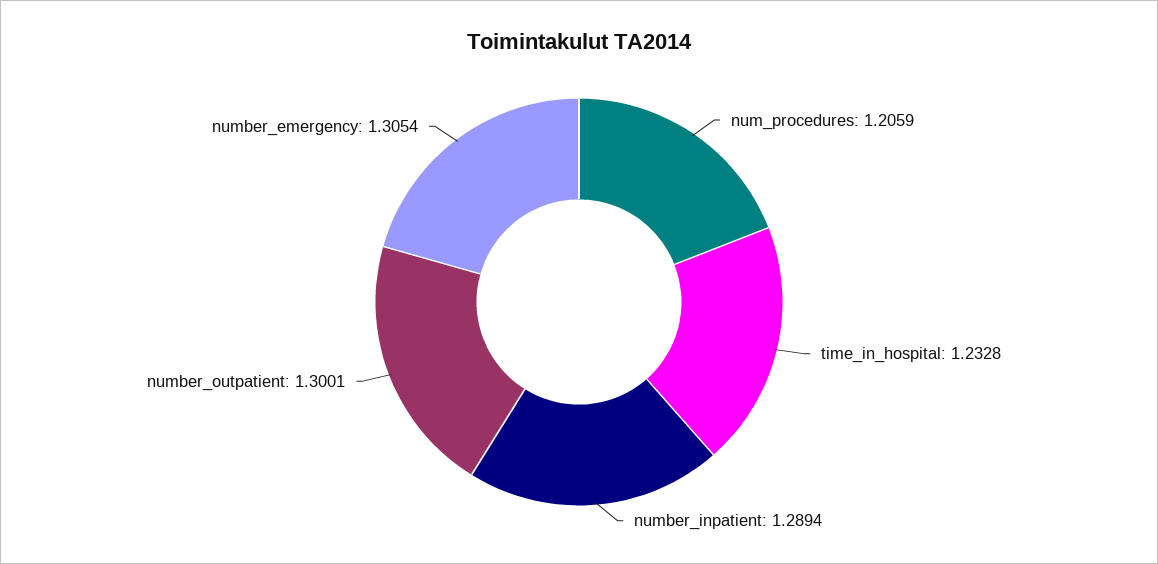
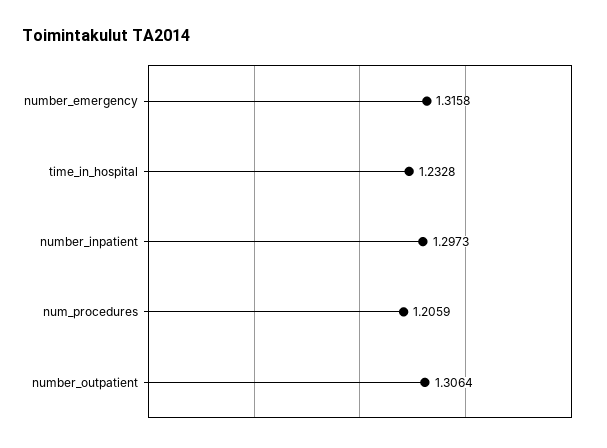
number_inpatient: 1.2894 -> 1.2973
number_outpatient: 1.3001 -> 1.3064
number_emergency: 1.3054 -> 1.3158

